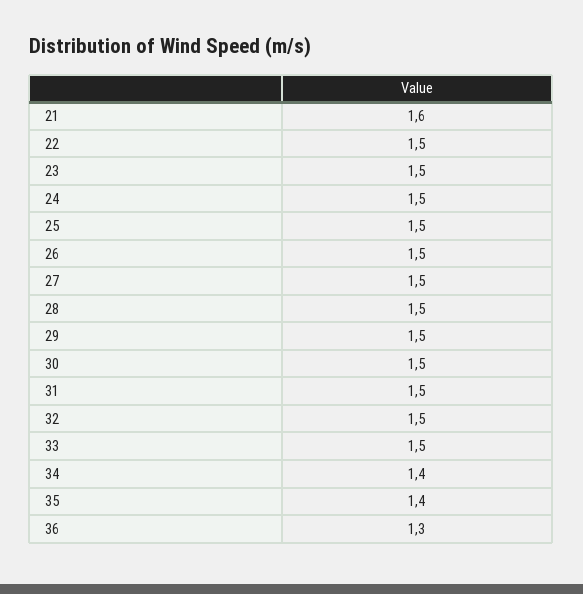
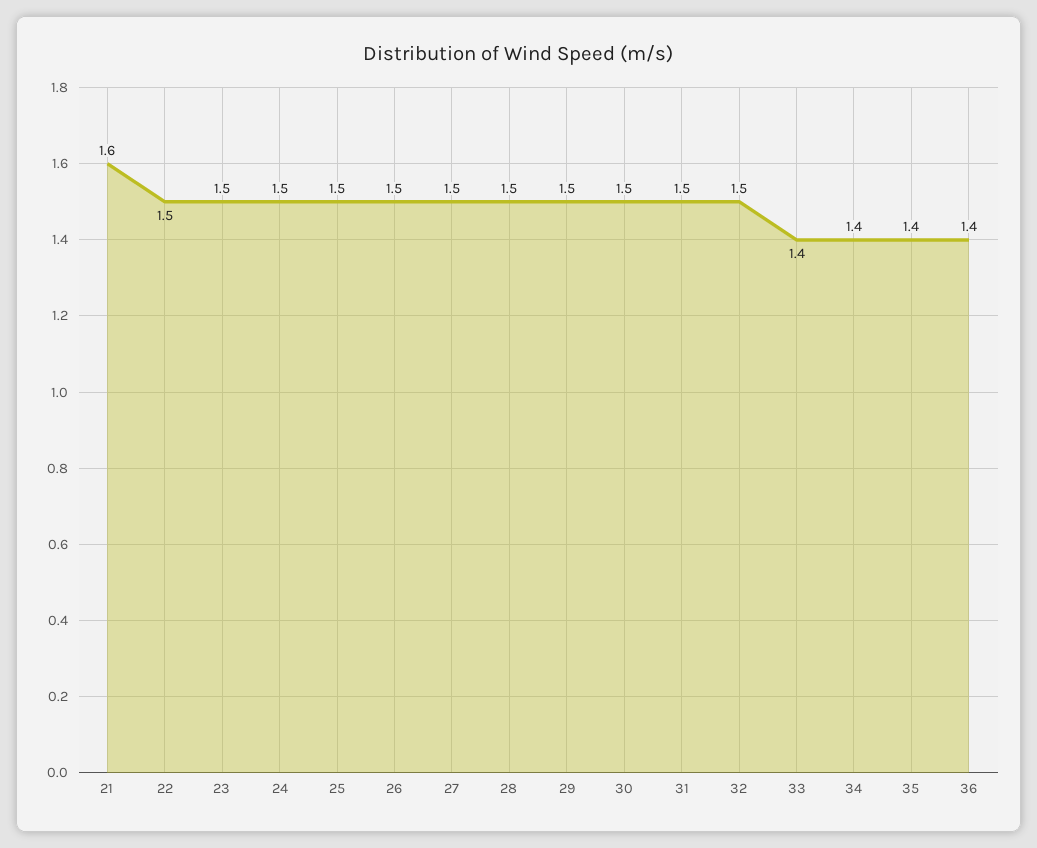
33: 1.5 -> 1.4
36: 1.3 -> 1.4

